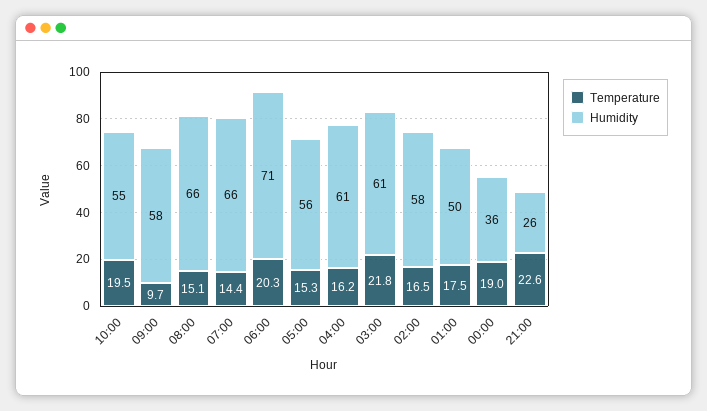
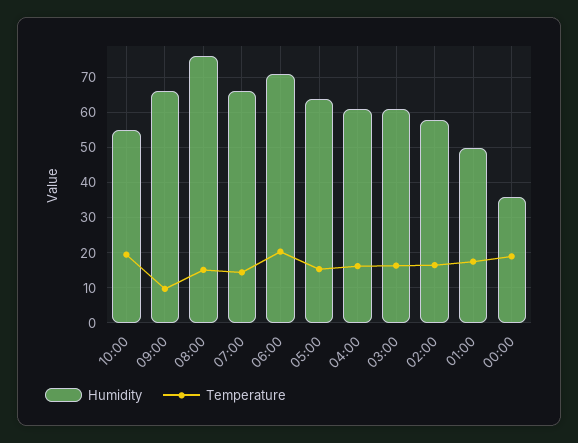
Humidity, 09:00: 58 -> 66
Humidity, 08:00: 66 -> 76
Humidity, 05:00: 56 -> 64
Temperature, 03:00: 21.8 -> 16
Temperature, 21:00: 22.6 -> none
Humidity, 21:00: 26 -> none

